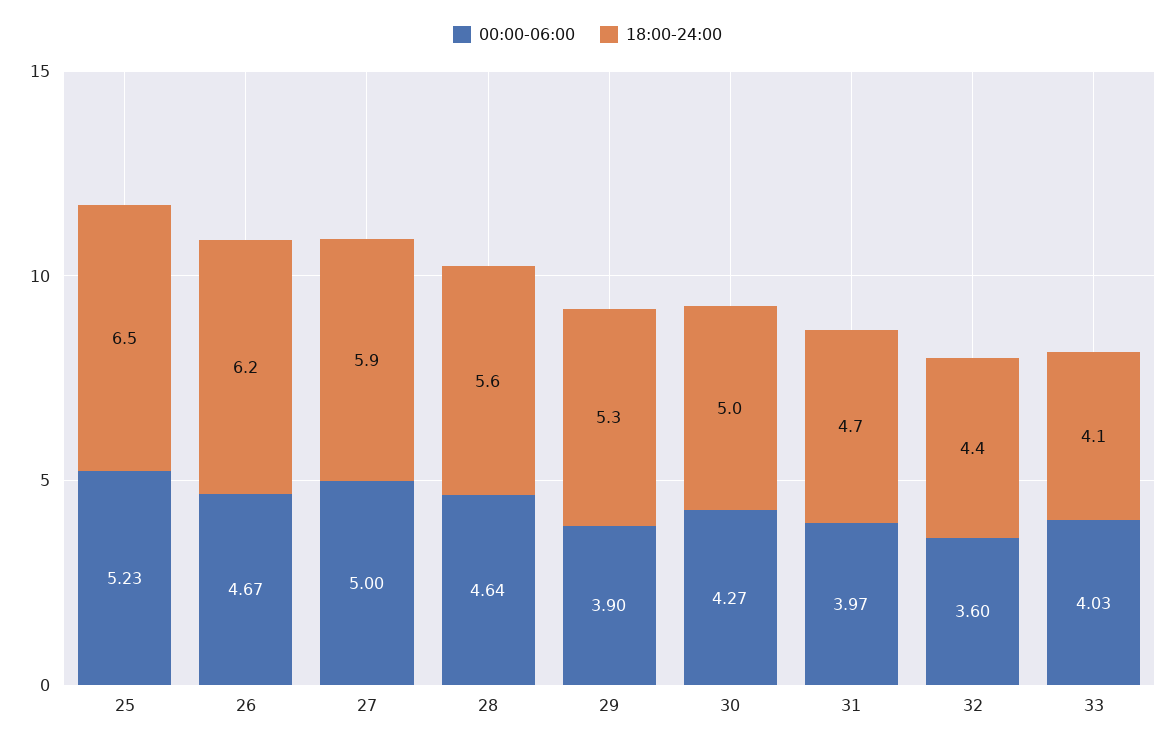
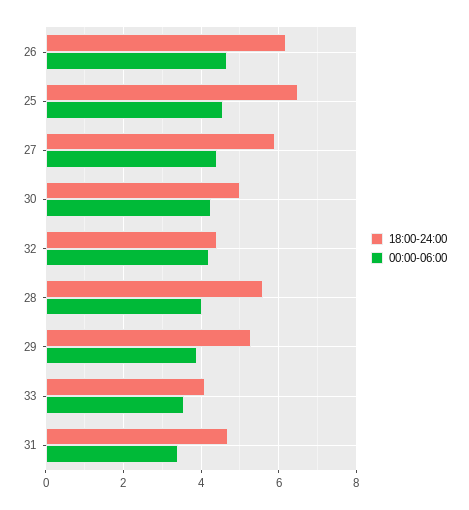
00:00-06:00, 25: 5.23 -> 4.6
00:00-06:00, 27: 5 -> 4.4
00:00-06:00, 28: 4.64 -> 4
00:00-06:00, 31: 3.97 -> 3.4
00:00-06:00, 32: 3.6 -> 4.2
00:00-06:00, 33: 4.03 -> 3.6

